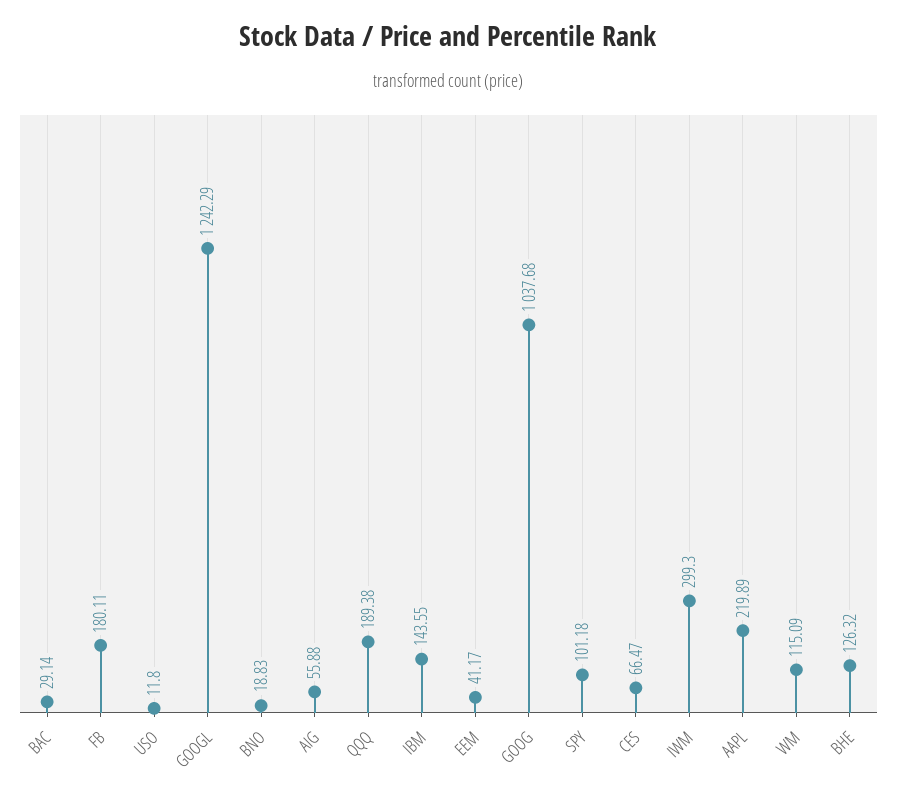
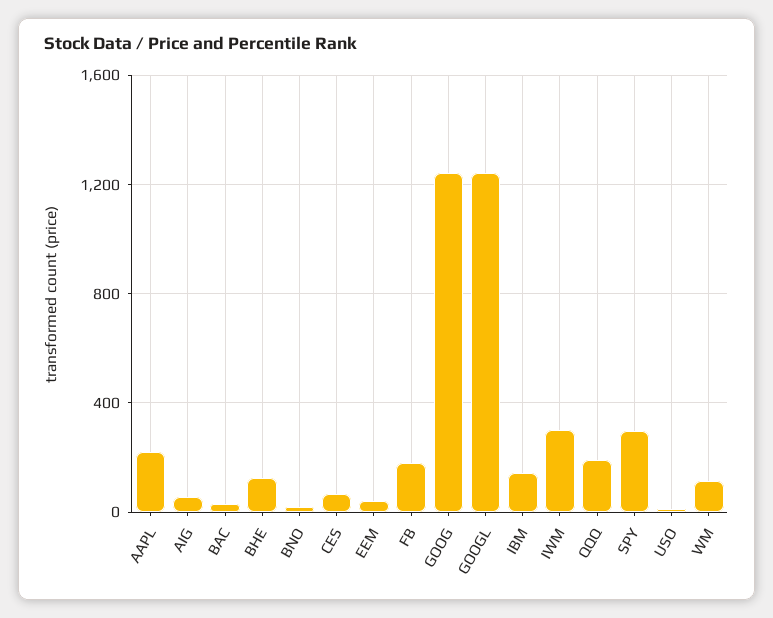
GOOG: 1037.68 -> 1250
SPY: 101.18 -> 300

